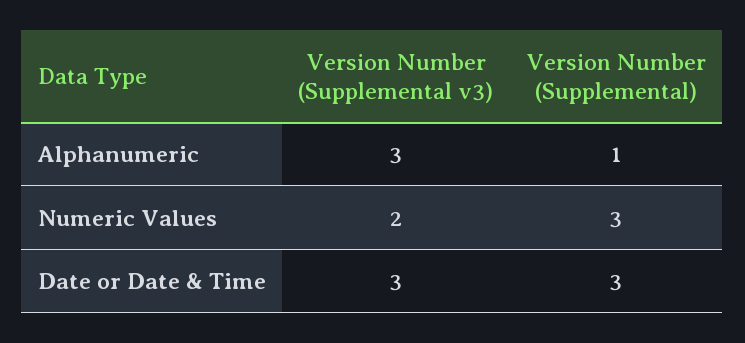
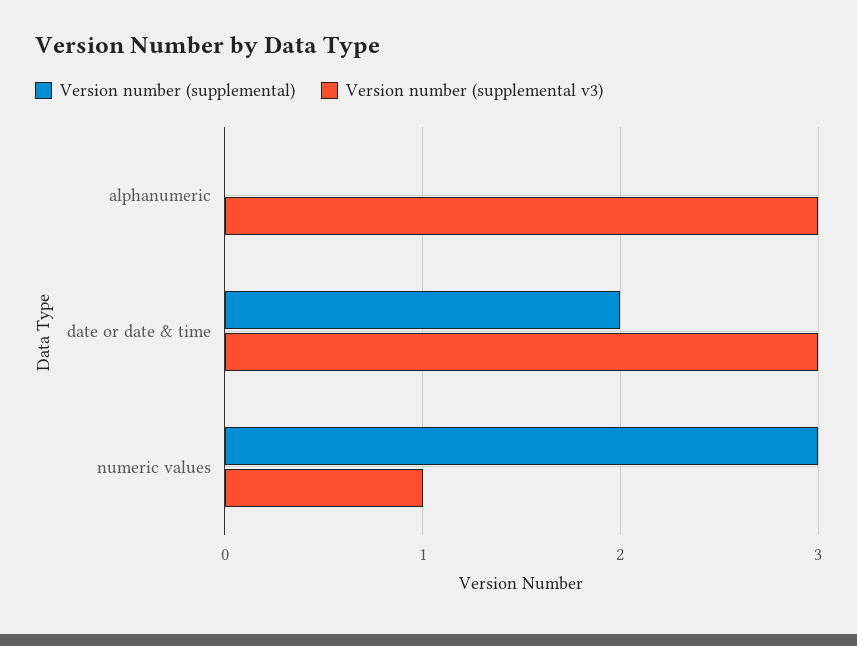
Version Number (Supplemental), Alphanumeric: 1 -> 0
Version Number (Supplemental v3), Numeric Values: 2 -> 1
Version Number (Supplemental), Date or Date & Time: 3 -> 2

